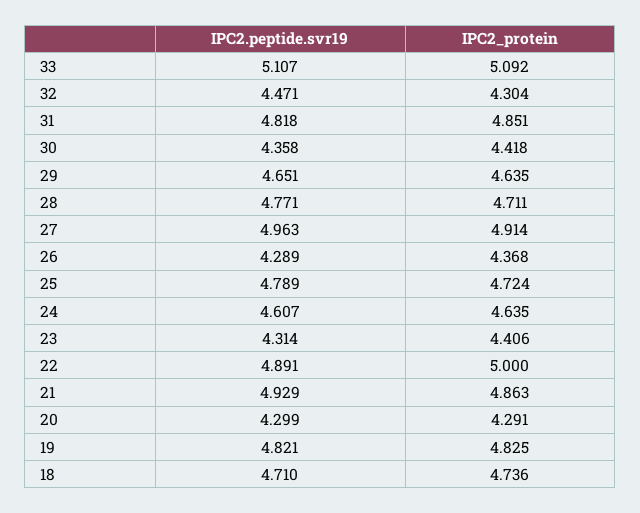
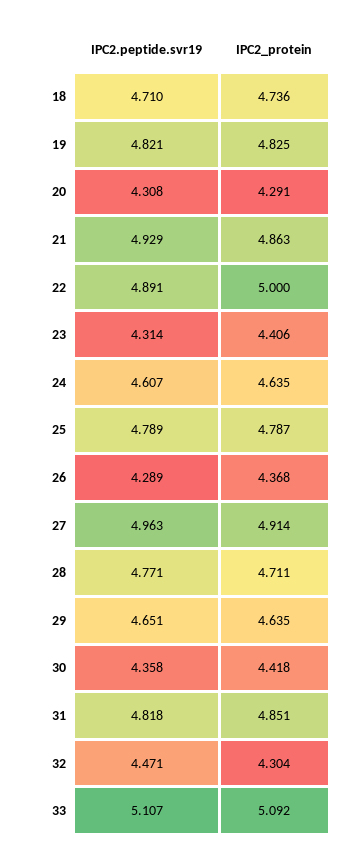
IPC2_protein, 25: 4.724 -> 4.787
IPC2.peptide.svr19, 20: 4.299 -> 4.308

